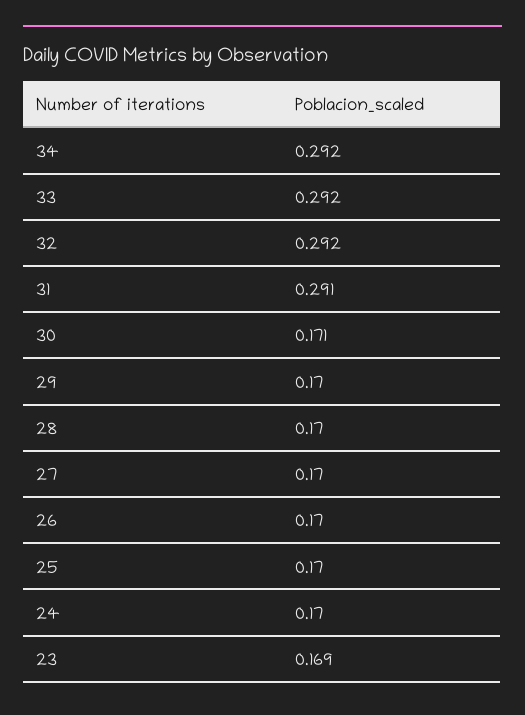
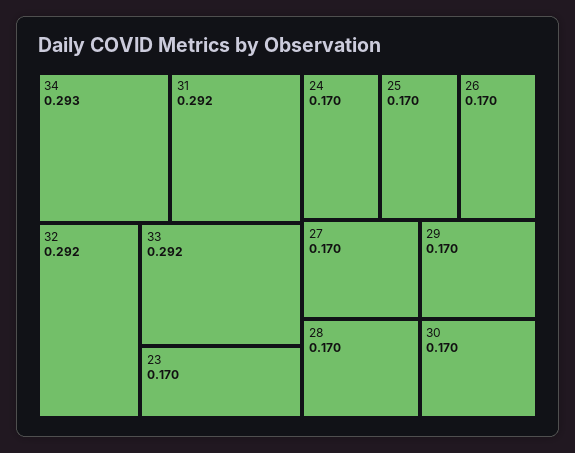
34: 0.292 -> 0.293
31: 0.291 -> 0.292
30: 0.171 -> 0.17
23: 0.169 -> 0.17

